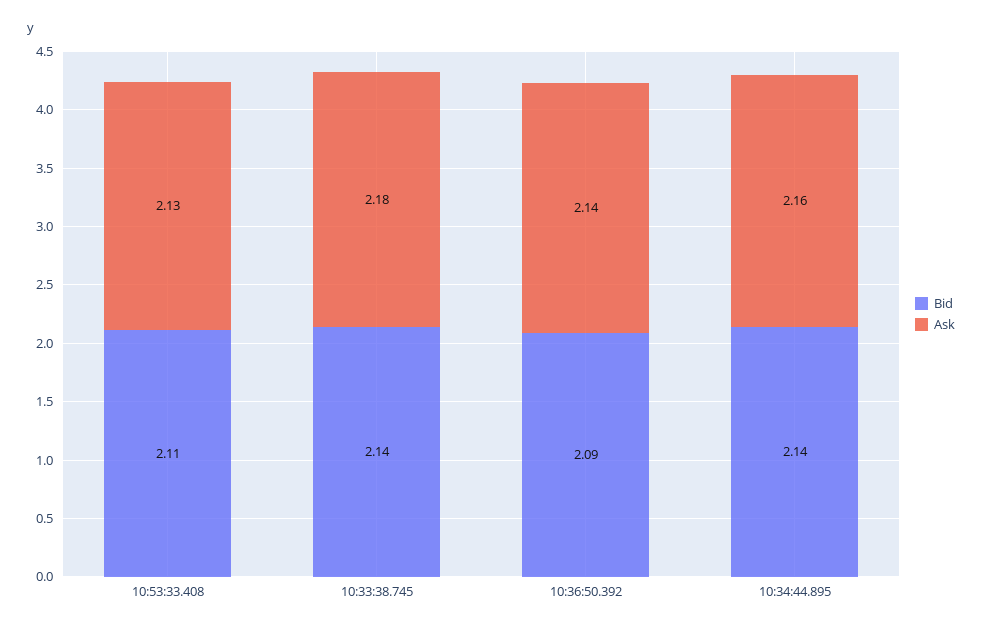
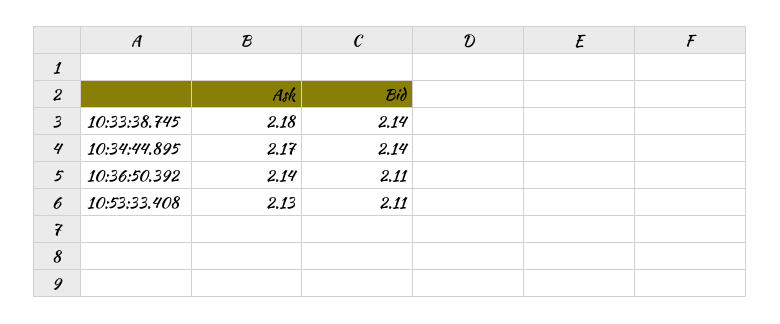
Bid, 10:36:50.392: 2.09 -> 2.11
Ask, 10:34:44.895: 2.16 -> 2.17

